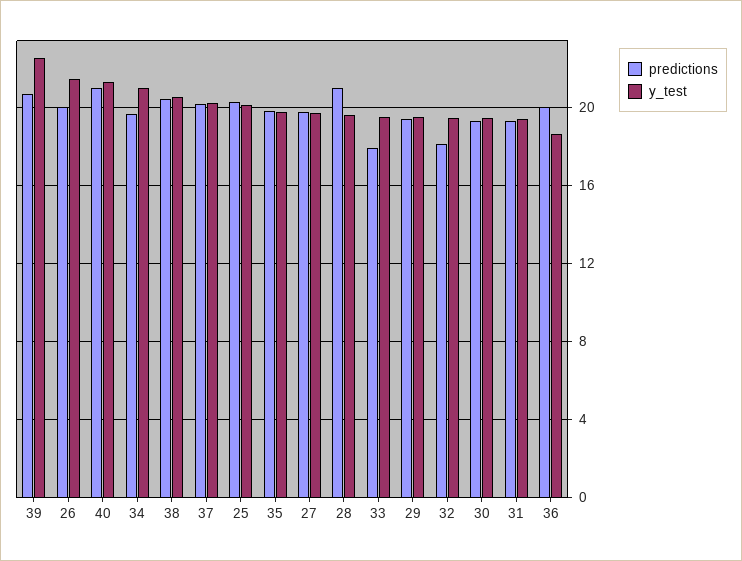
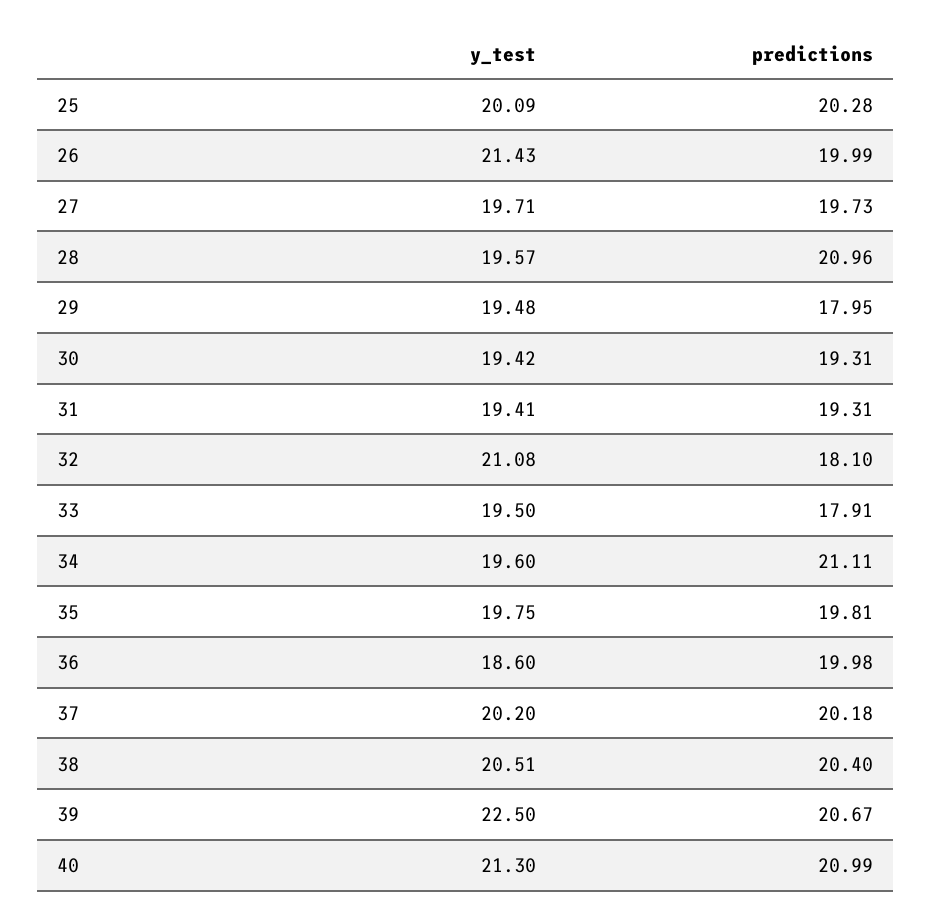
predictions, 34: 19.5 -> 21.11
y_test, 34: 21 -> 19.6
predictions, 29: 19.5 -> 17.95
y_test, 32: 19.5 -> 21.08

